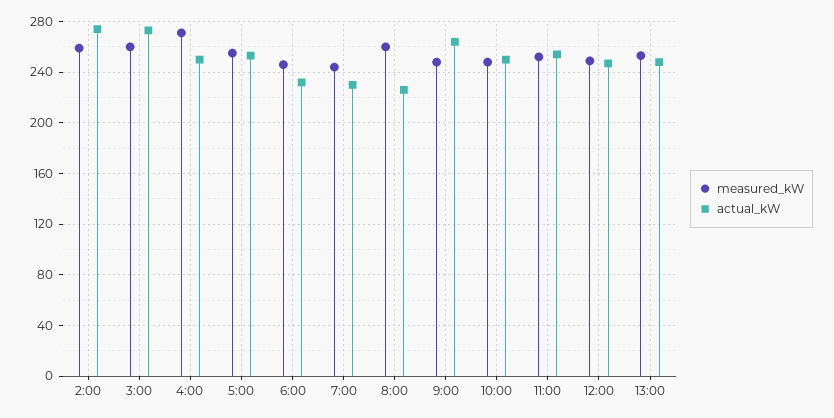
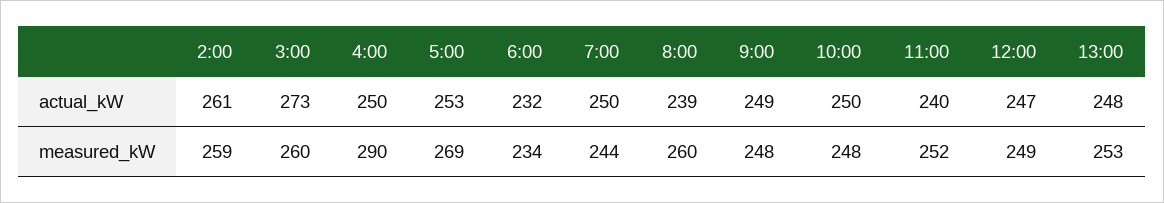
actual_kW, 2:00: 275 -> 261
measured_kW, 4:00: 270 -> 290
measured_kW, 5:00: 255 -> 269
measured_kW, 6:00: 245 -> 234
actual_kW, 7:00: 230 -> 250
actual_kW, 8:00: 225 -> 239
actual_kW, 9:00: 265 -> 249
actual_kW, 11:00: 255 -> 240

